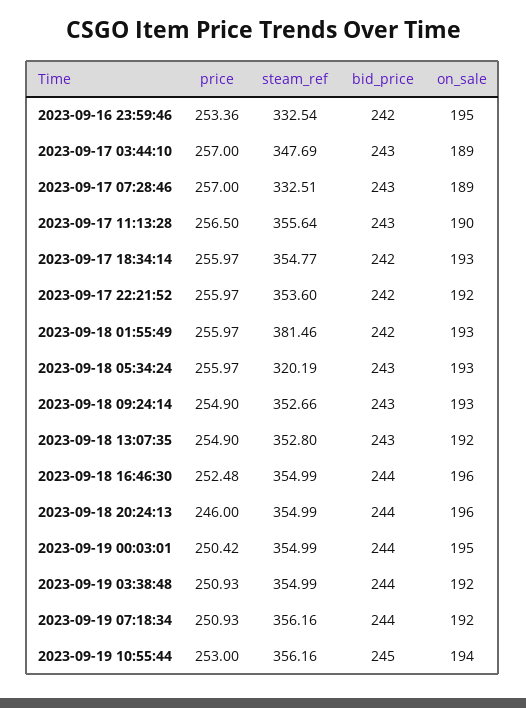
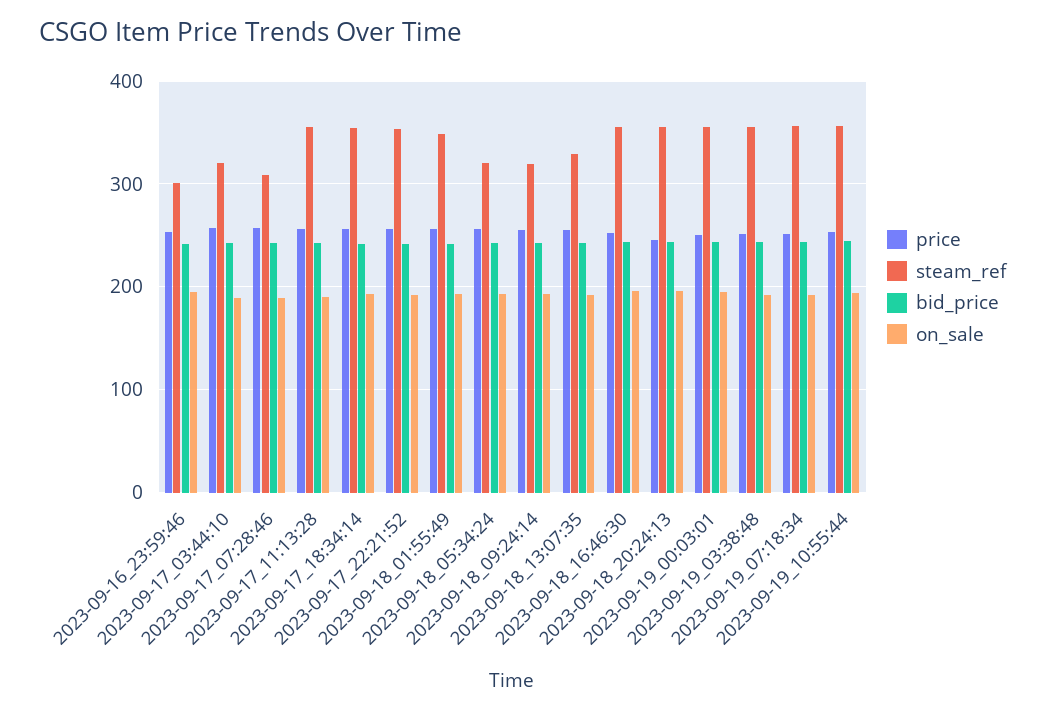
steam_ref, 2023-09-16 23:59:46: 332.54 -> 300
steam_ref, 2023-09-17 03:44:10: 347.69 -> 320
steam_ref, 2023-09-17 07:28:46: 332.51 -> 310
steam_ref, 2023-09-18 01:55:49: 381.46 -> 350
steam_ref, 2023-09-18 09:24:14: 352.66 -> 320
steam_ref, 2023-09-18 13:07:35: 352.8 -> 330

